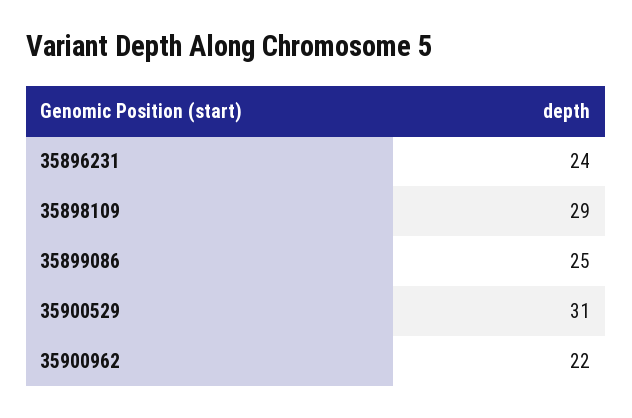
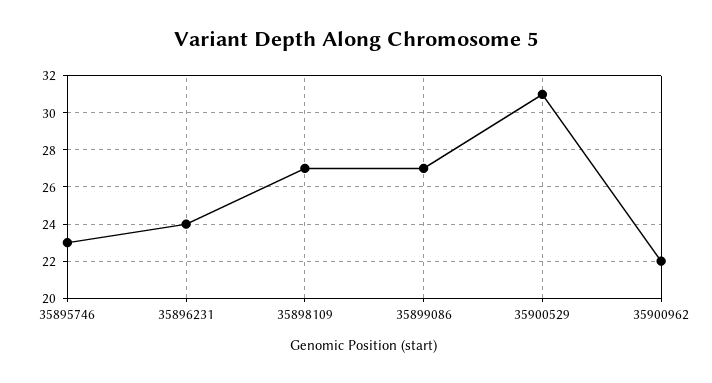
35898109: 29 -> 27
35899086: 25 -> 27
35895746: none -> 23

